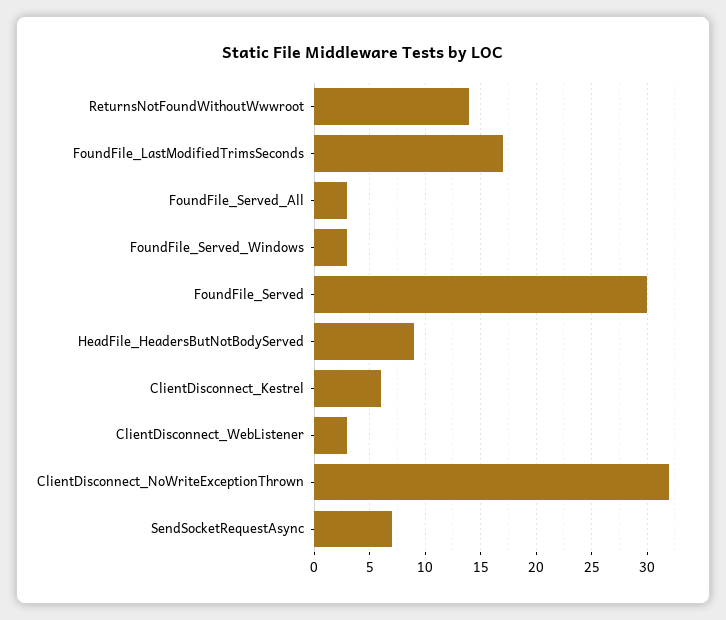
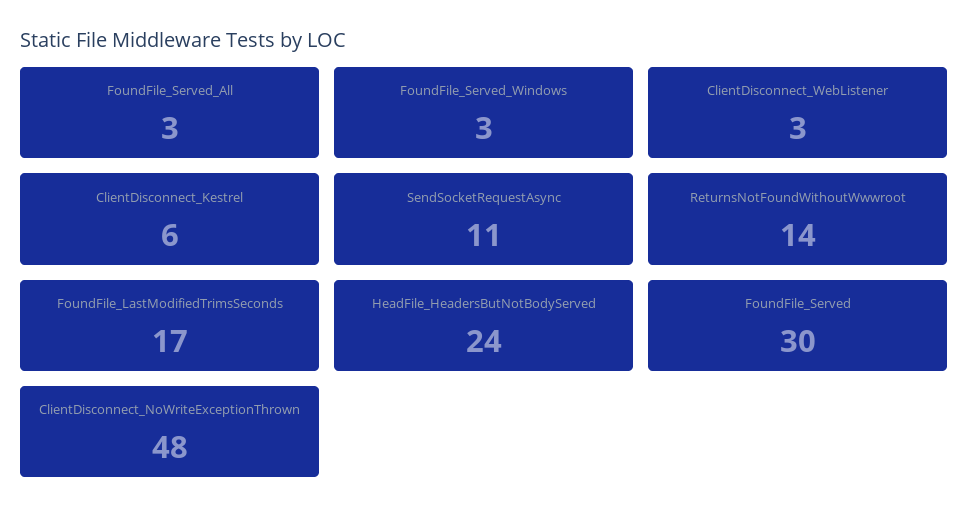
HeadFile_HeadersButNotBodyServed: 9 -> 24
ClientDisconnect_NoWriteExceptionThrown: 32 -> 48
SendSocketRequestAsync: 7 -> 11

